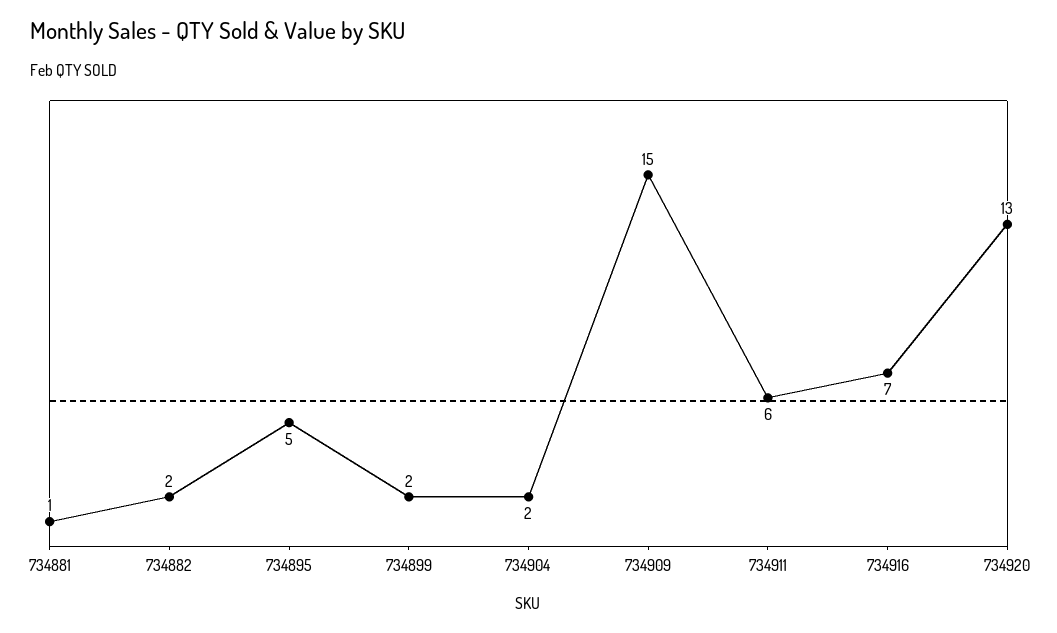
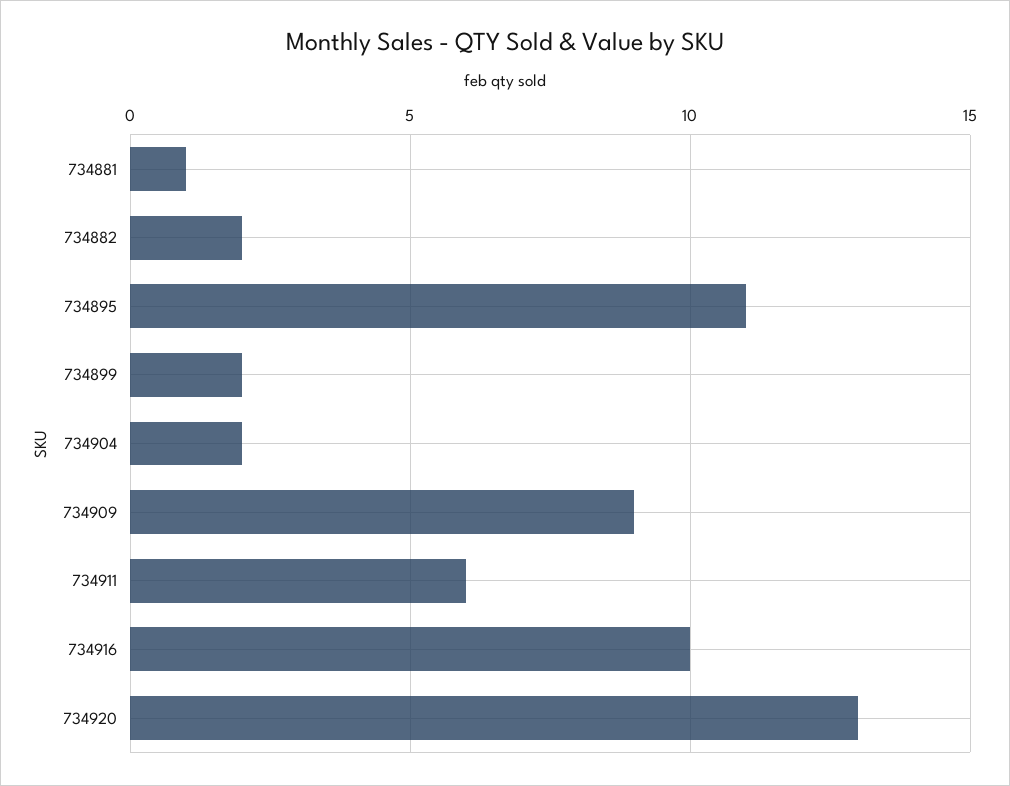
734895: 5 -> 11
734909: 15 -> 9
734916: 7 -> 10

